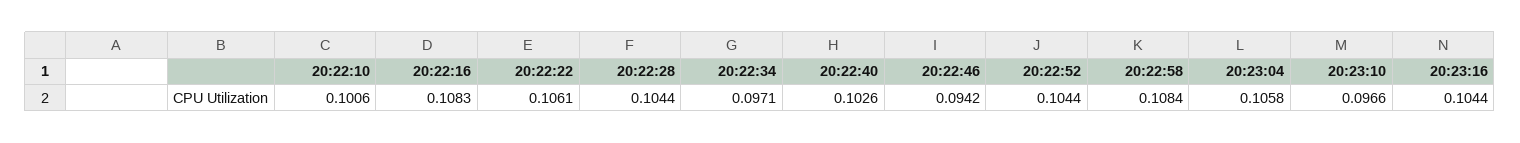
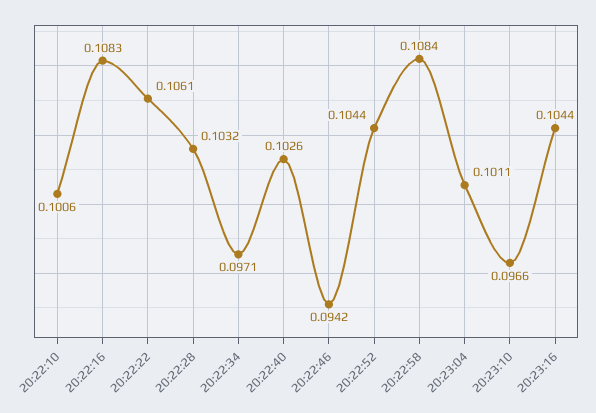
20:22:28: 0.1044 -> 0.1032
20:23:04: 0.1058 -> 0.1011

